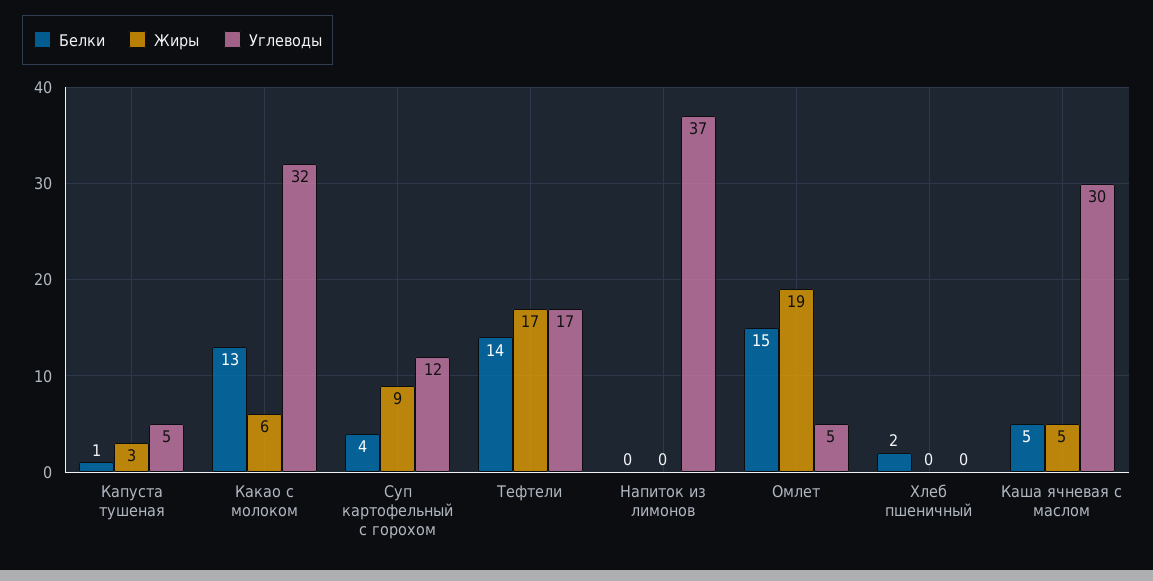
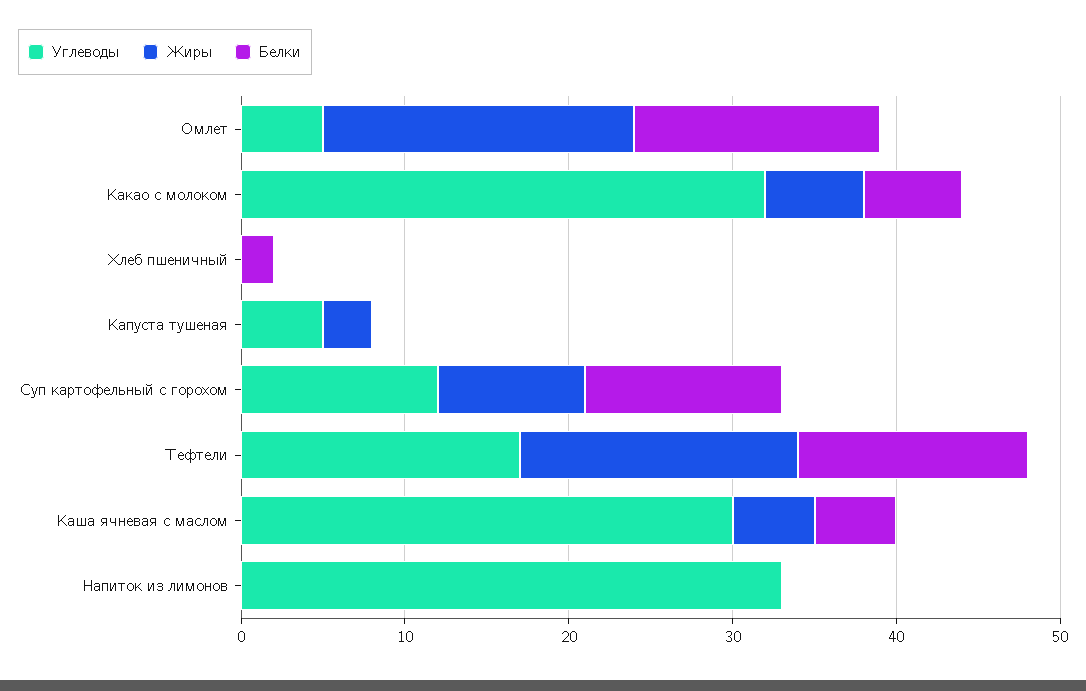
Белки, Капуста тушеная: 1 -> 0
Белки, Какао с молоком: 13 -> 6
Белки, Суп картофельный с горохом: 4 -> 12
Углеводы, Напиток из лимонов: 37 -> 33

